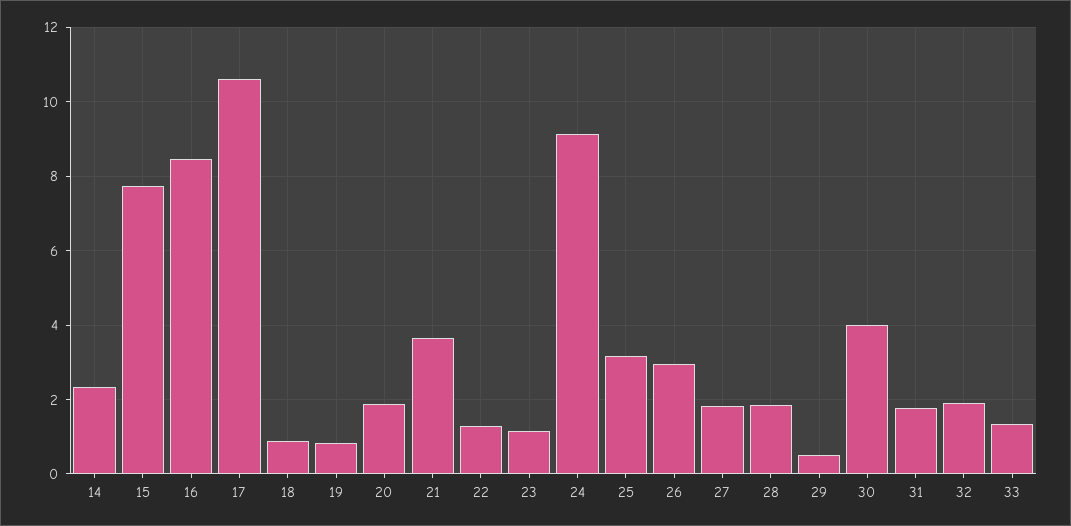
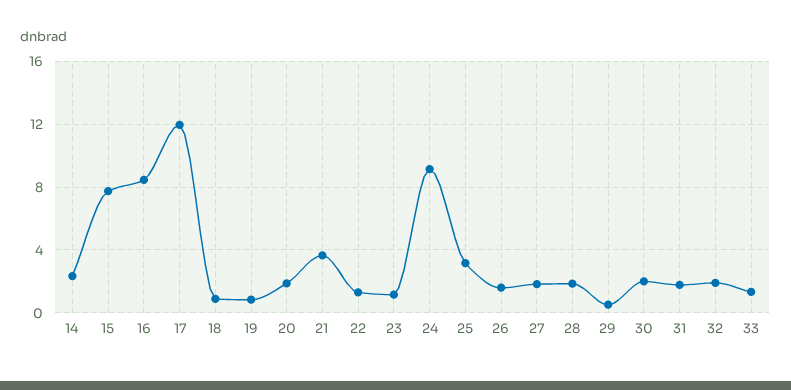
17: 10.6 -> 12
26: 3 -> 1.5
30: 4 -> 2

